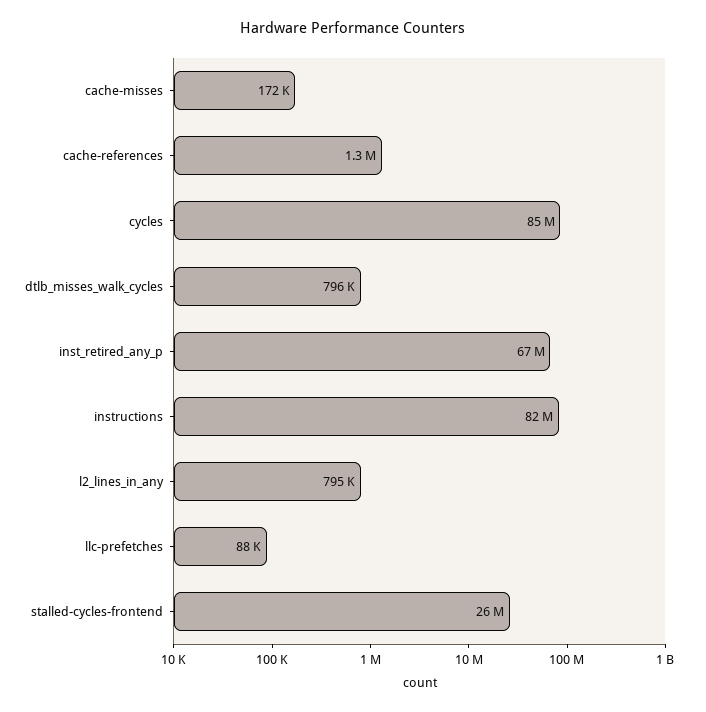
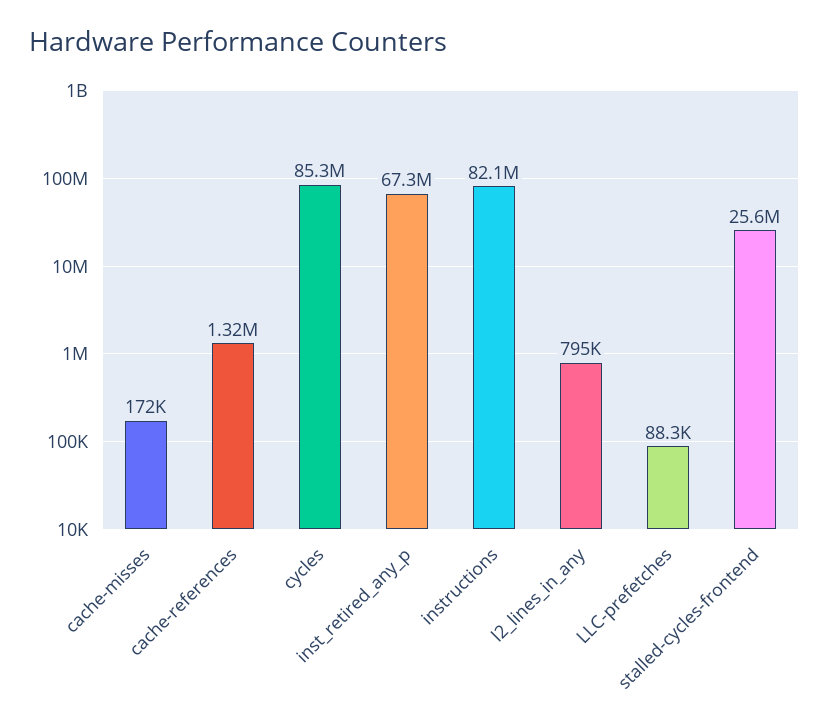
dtlb_misses_walk_cycles: 796000 -> none

